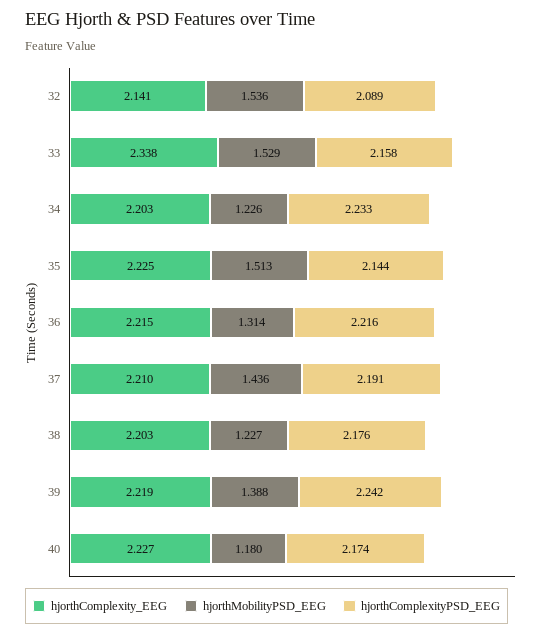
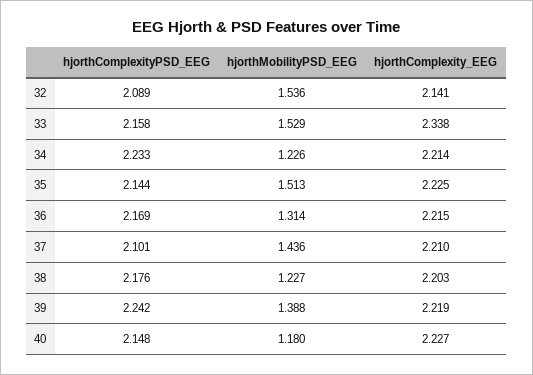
hjorthComplexity_EEG, 34: 2.203 -> 2.214
hjorthComplexityPSD_EEG, 36: 2.216 -> 2.169
hjorthComplexityPSD_EEG, 37: 2.191 -> 2.101
hjorthComplexityPSD_EEG, 40: 2.174 -> 2.148

